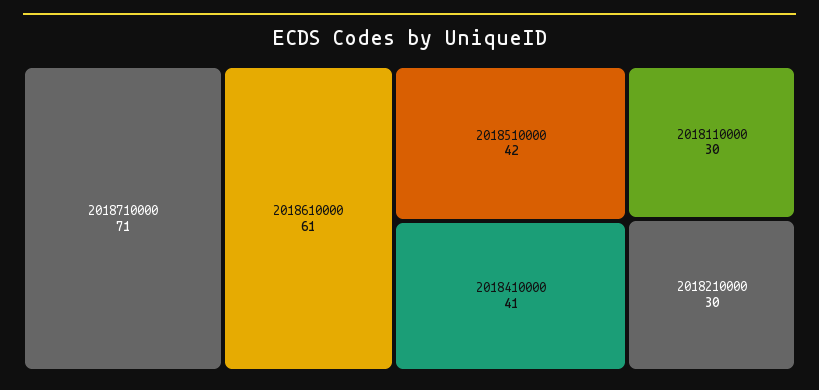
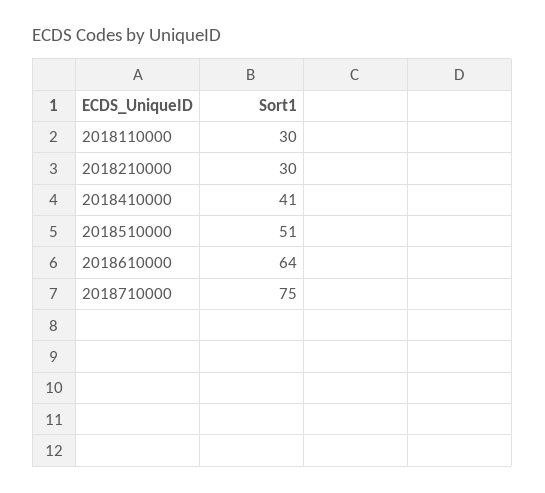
2018710000: 71 -> 75
2018610000: 61 -> 64
2018510000: 42 -> 51

